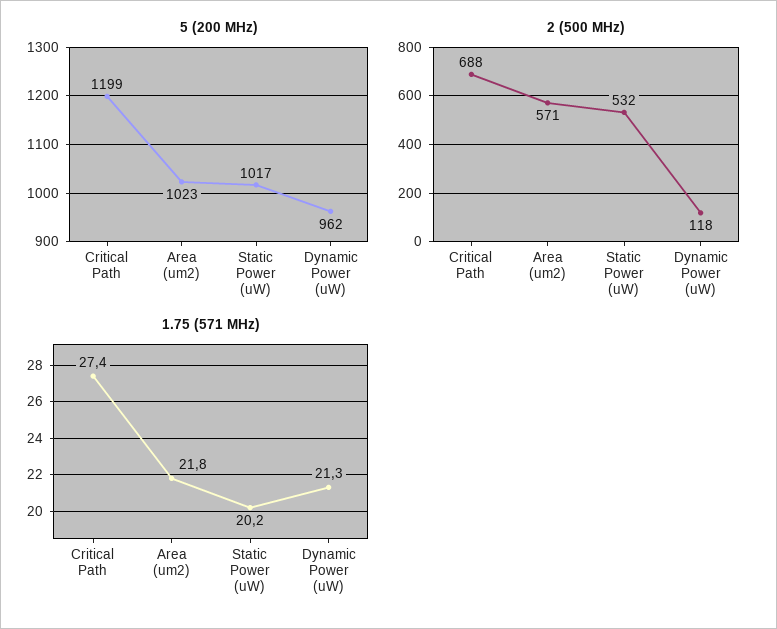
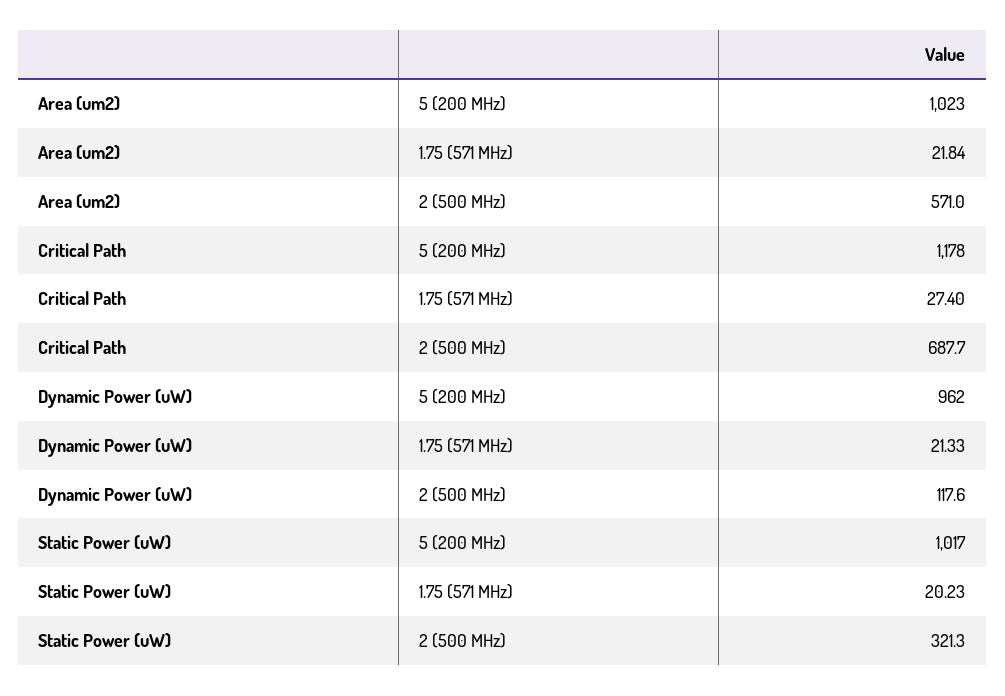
5 (200 MHz), Critical Path: 1199 -> 1178
2 (500 MHz), Static Power (uW): 532 -> 321.3

